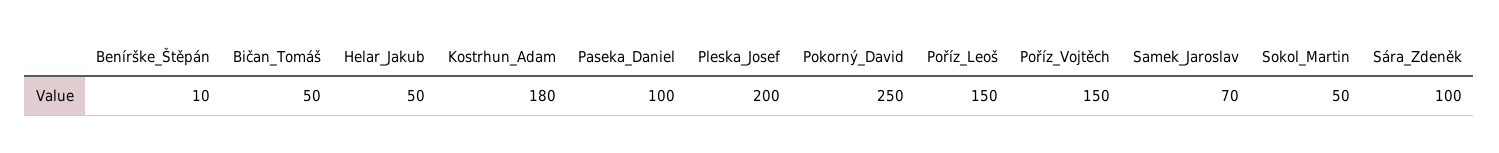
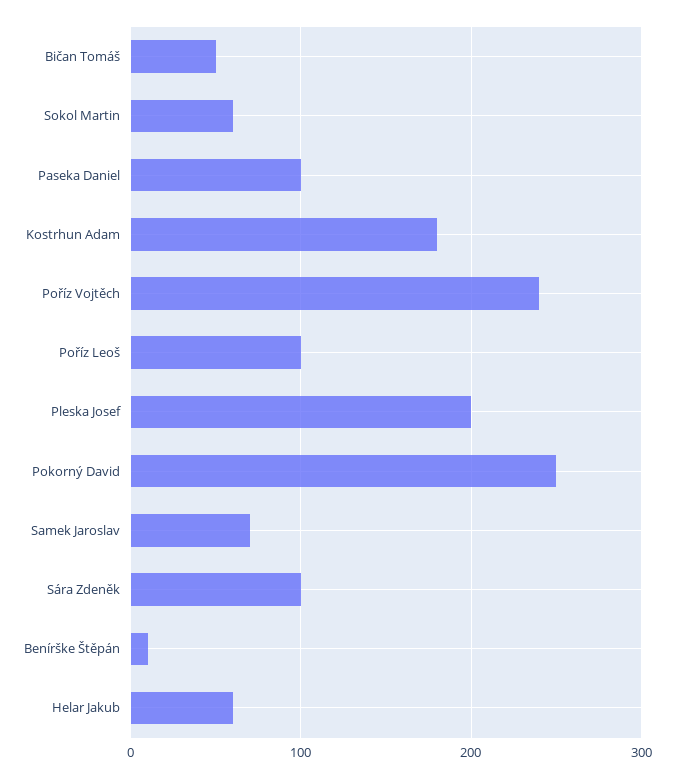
Helar_Jakub: 50 -> 60
Poříz_Leoš: 150 -> 100
Poříz_Vojtěch: 150 -> 240
Sokol_Martin: 50 -> 60

